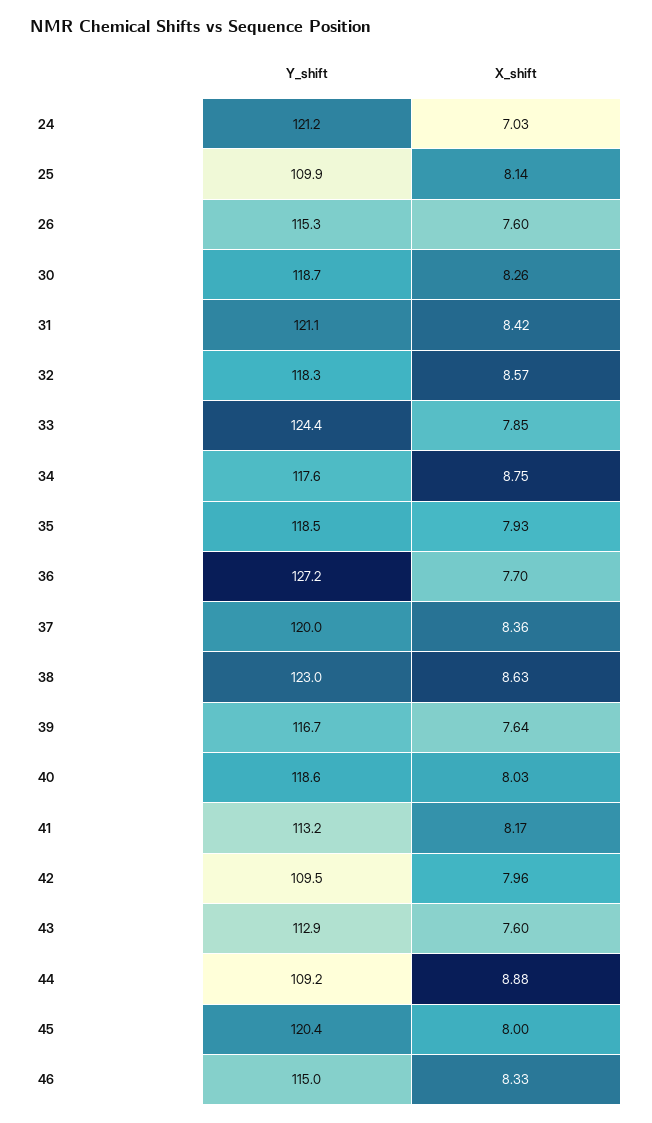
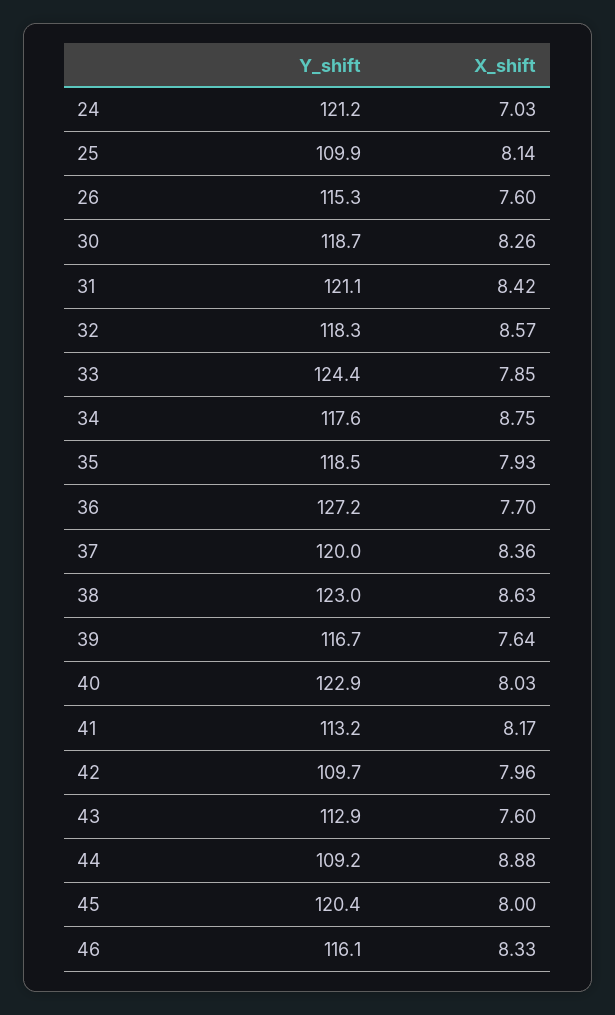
Y_shift, 40: 118.6 -> 122.9
Y_shift, 42: 109.5 -> 109.7
Y_shift, 46: 115 -> 116.1

